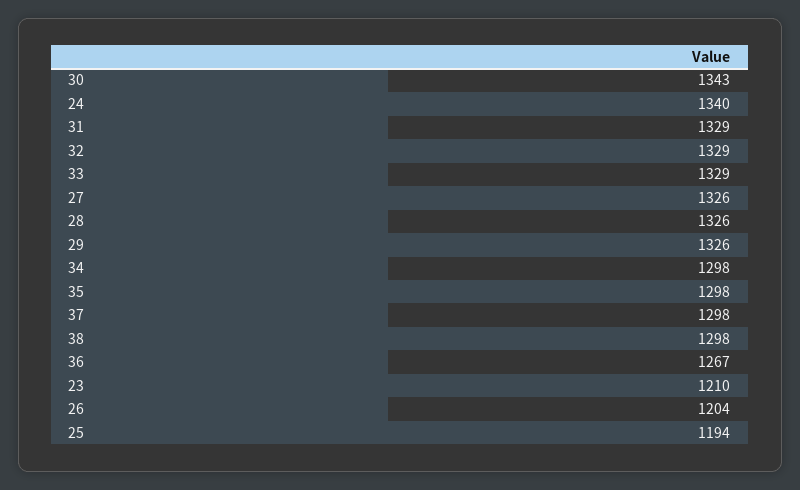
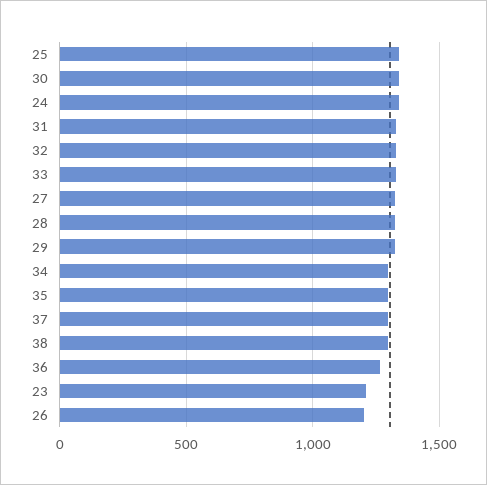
25: 1194 -> 1350

